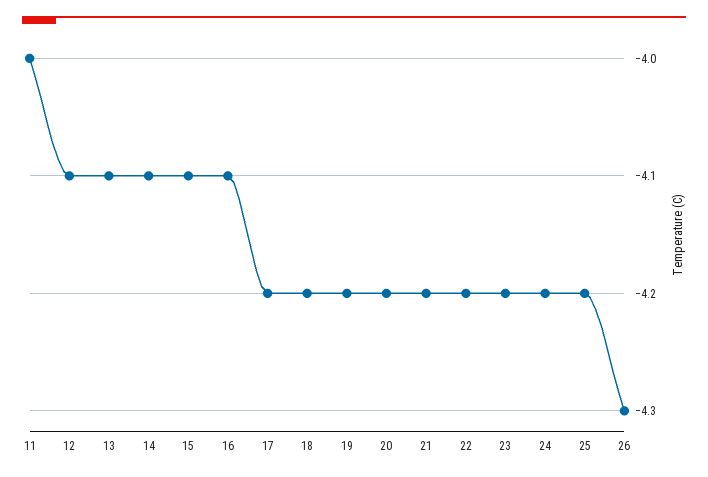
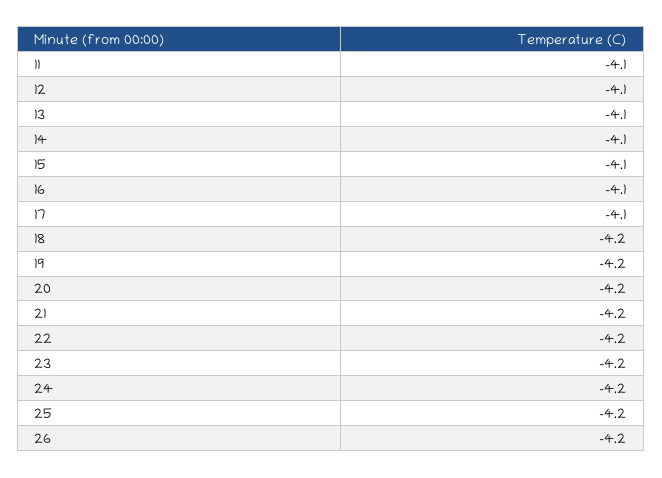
11: -4 -> -4.1
17: -4.2 -> -4.1
26: -4.3 -> -4.2

